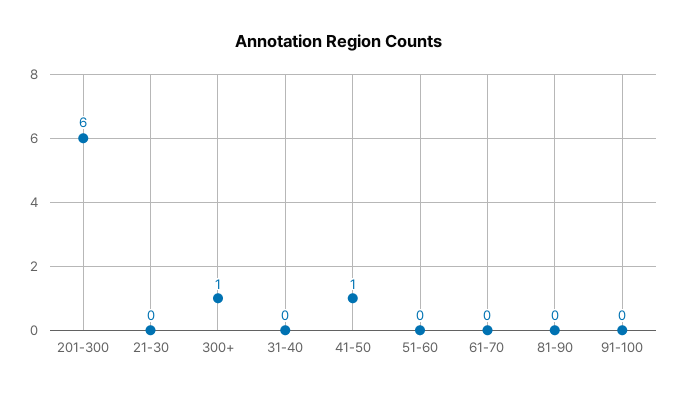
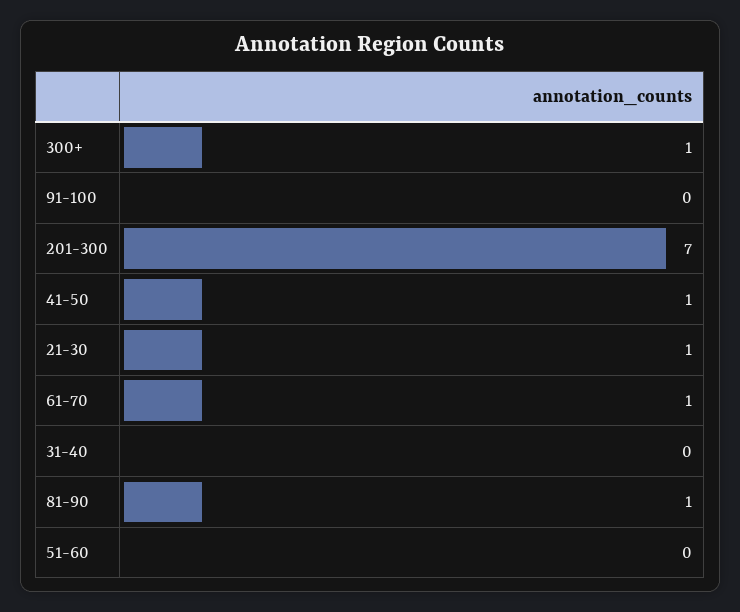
201-300: 6 -> 7
21-30: 0 -> 1
61-70: 0 -> 1
81-90: 0 -> 1

